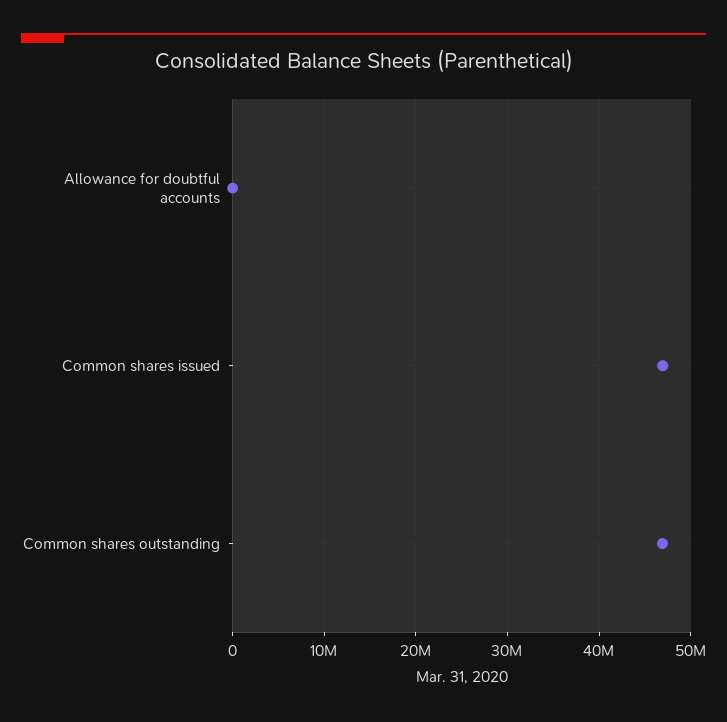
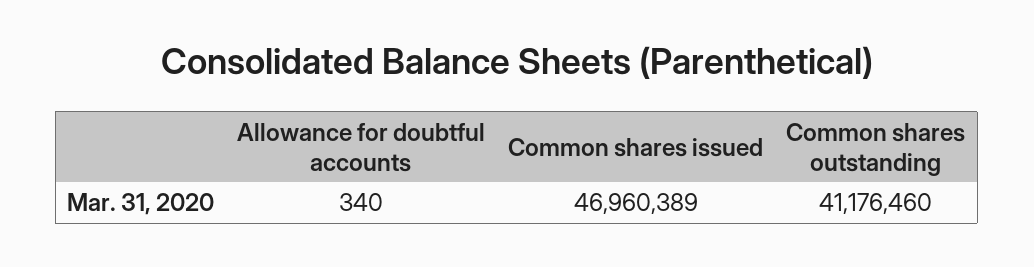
Common shares outstanding: 47000000 -> 41176460

